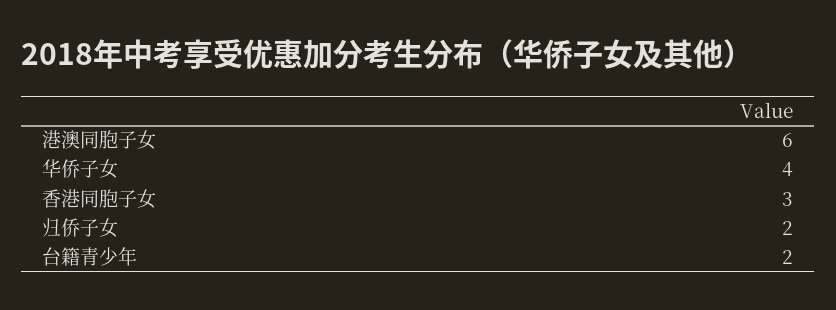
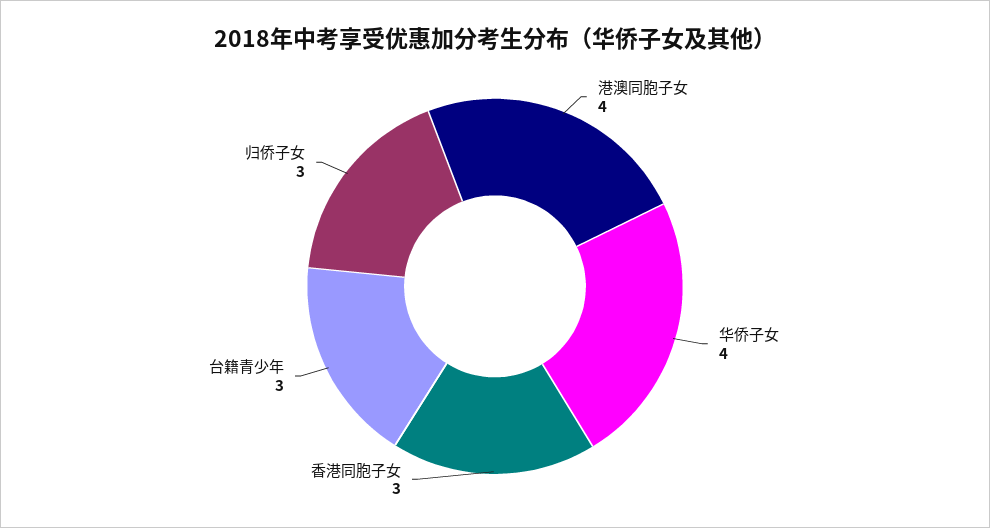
港澳同胞子女: 6 -> 4
归侨子女: 2 -> 3
台籍青少年: 2 -> 3

